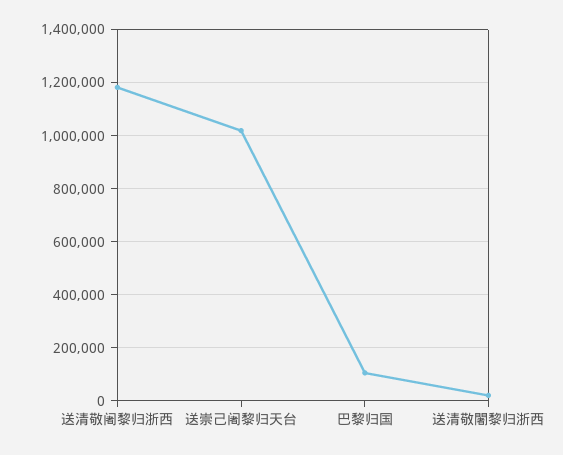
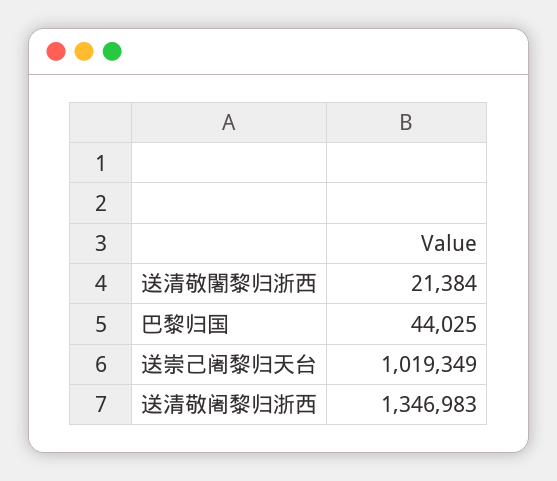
送清敬阇黎归浙西: 1175000 -> 1346983
巴黎归国: 100000 -> 44025

